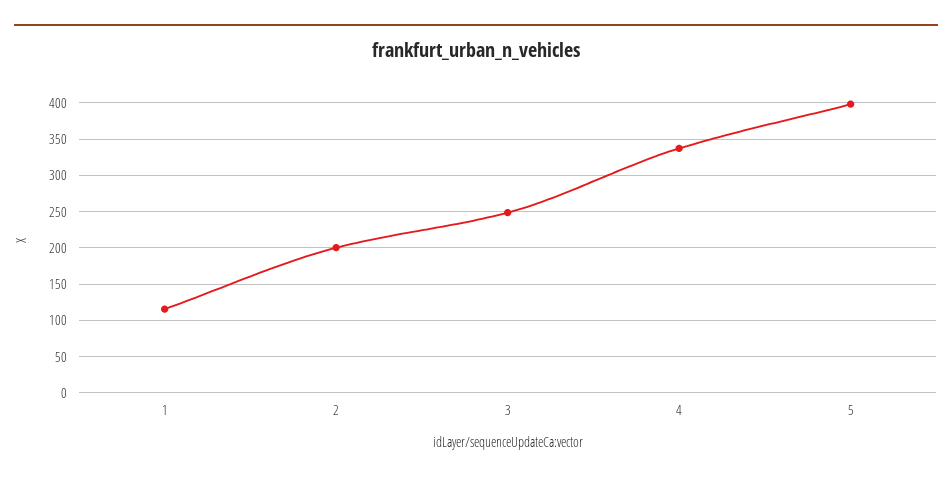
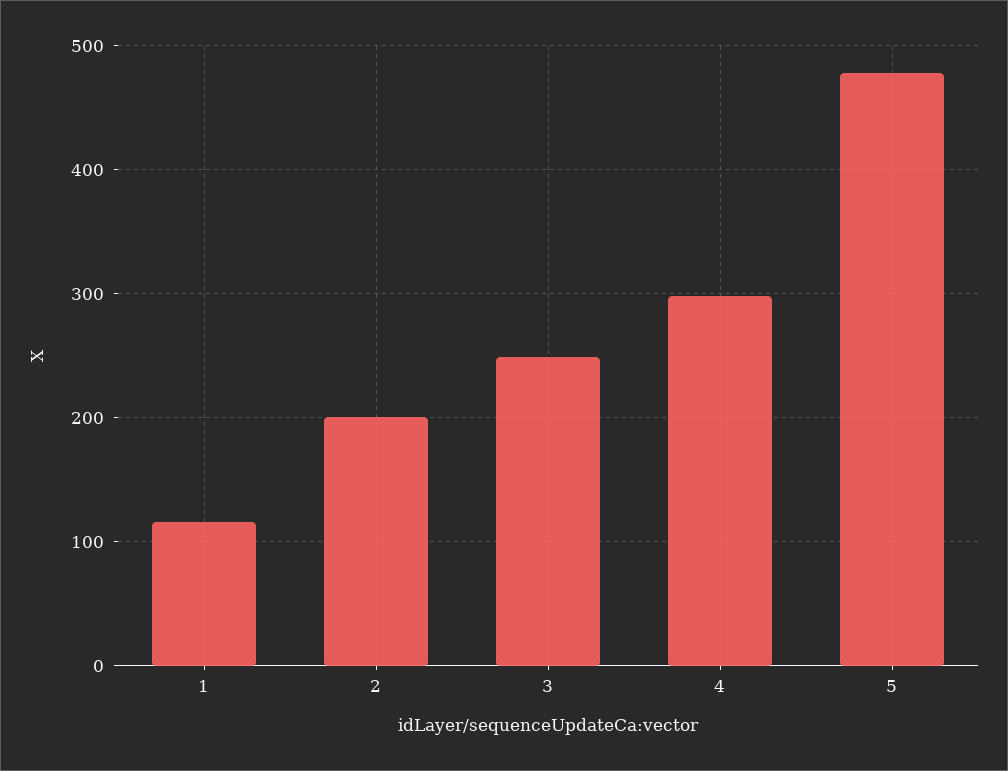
4: 340 -> 300
5: 400 -> 480

